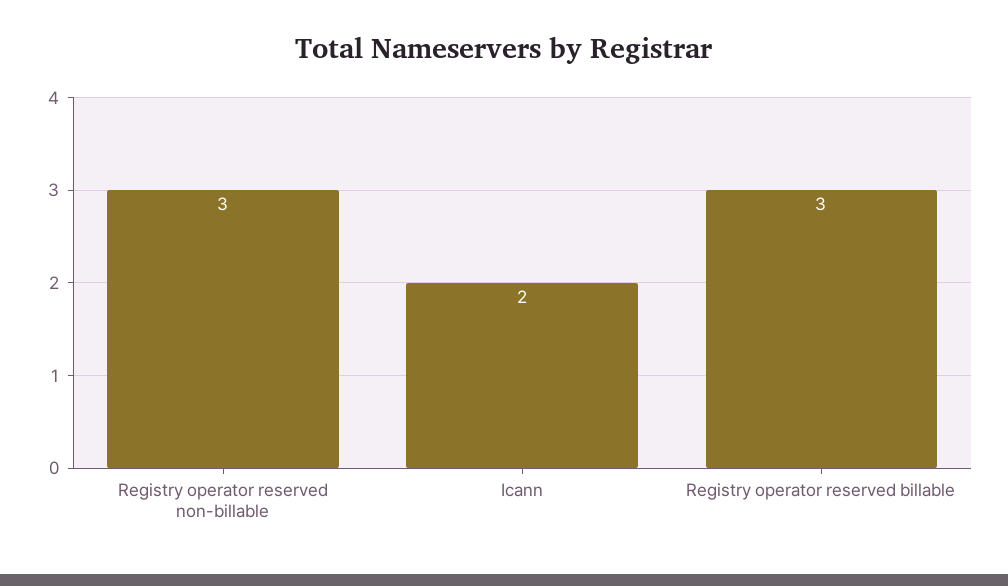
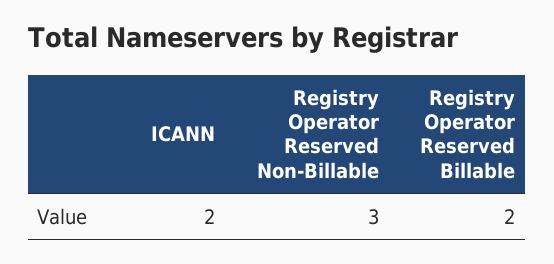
Registry operator reserved billable: 3 -> 2

